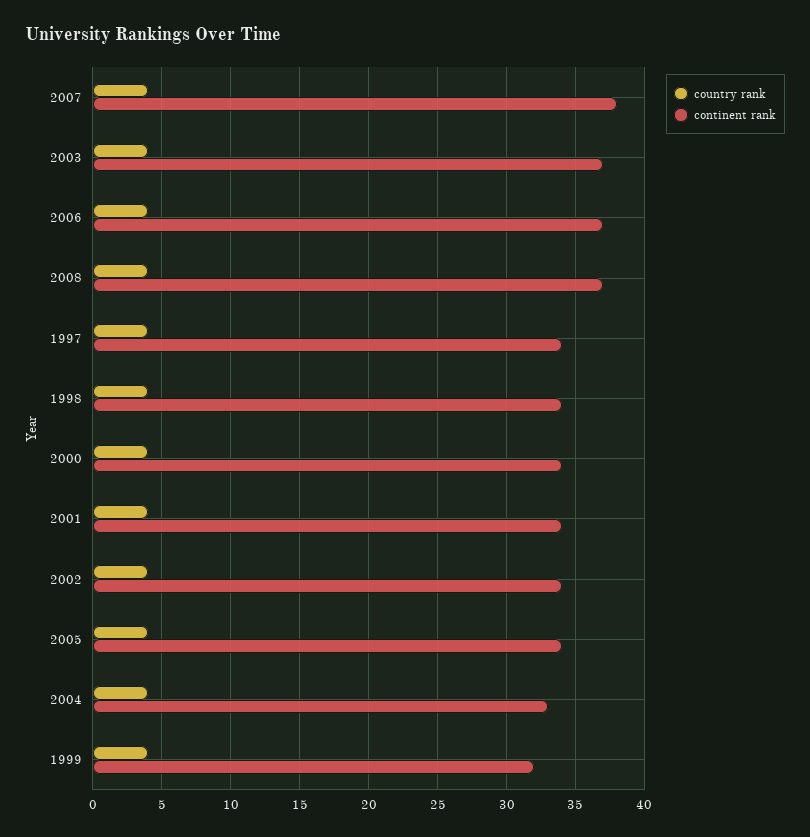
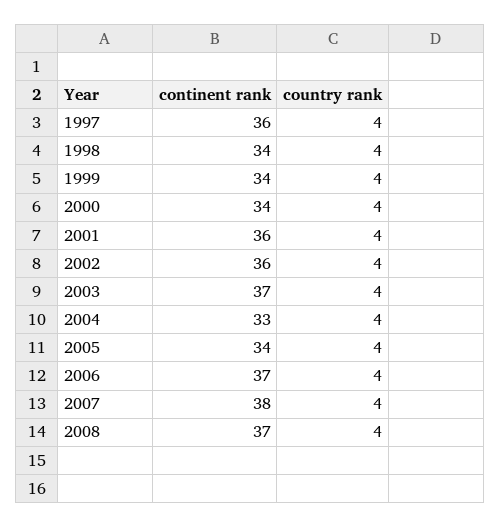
continent rank, 1997: 34 -> 36
continent rank, 2001: 34 -> 36
continent rank, 2002: 34 -> 36
continent rank, 1999: 32 -> 34

